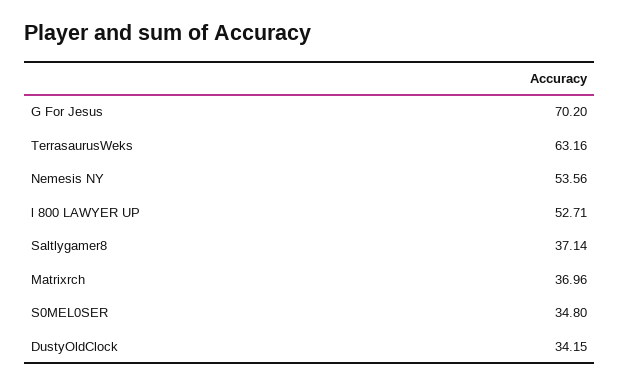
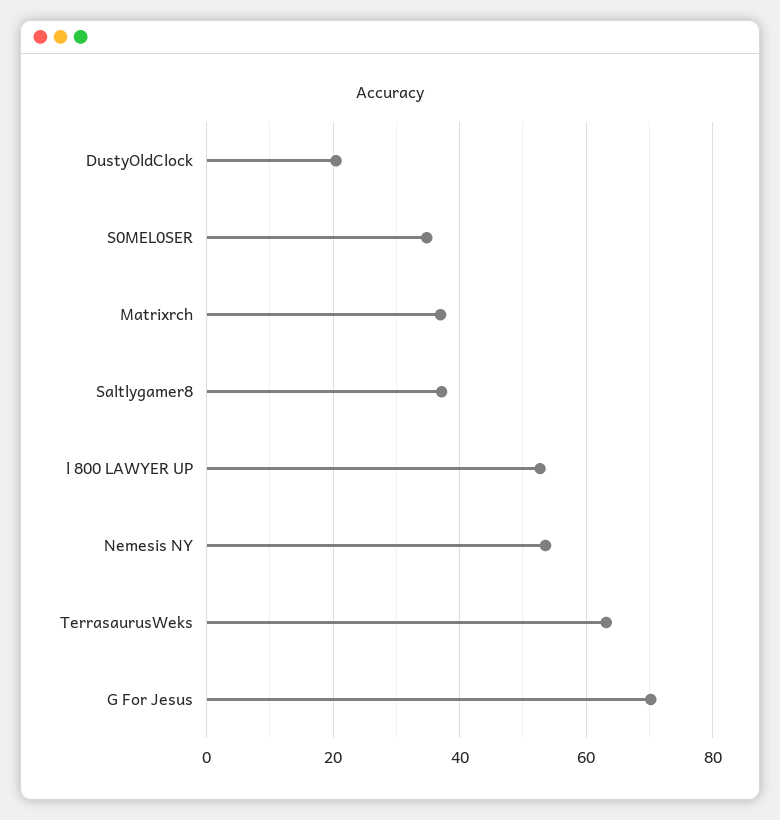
DustyOldClock: 34.15 -> 20

